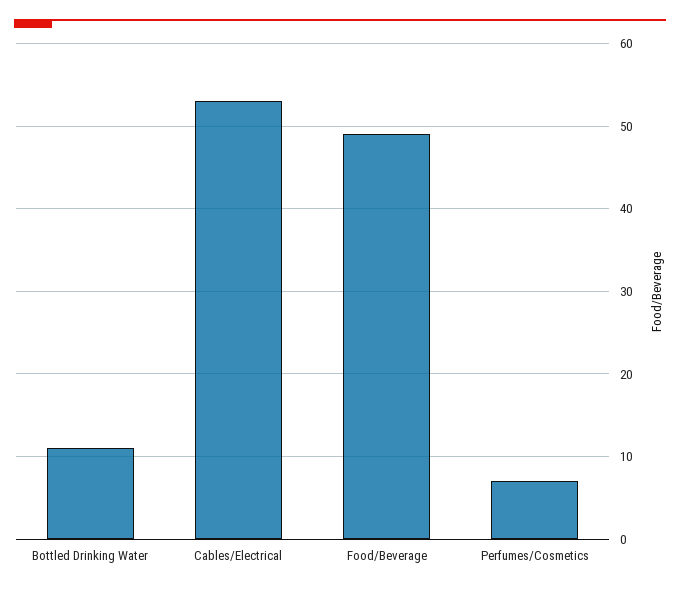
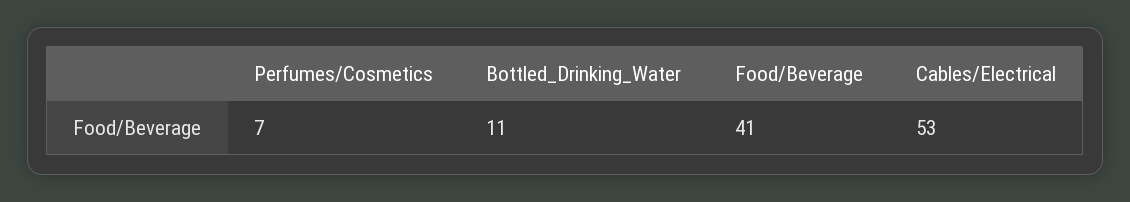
Food/Beverage: 49 -> 41

